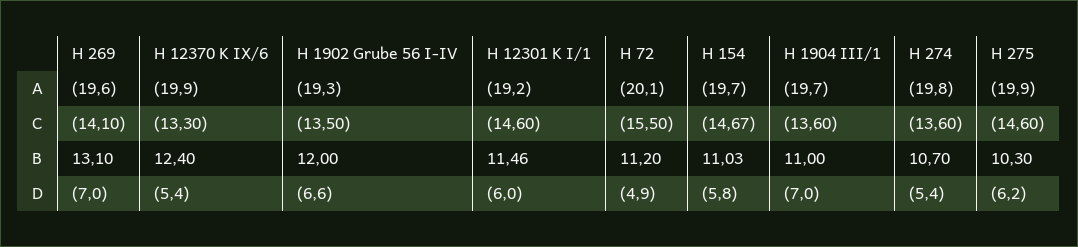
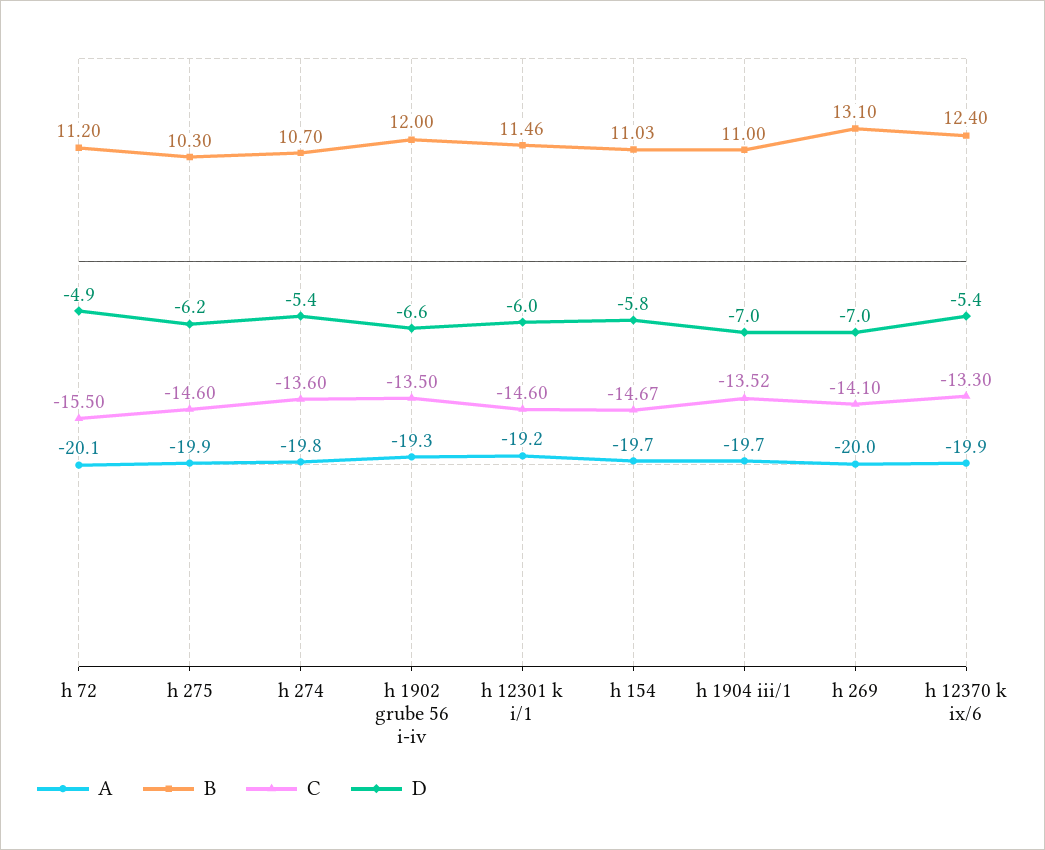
A, H 269: -19.6 -> -20
C, H 1904 III/1: -13.6 -> -13.52

